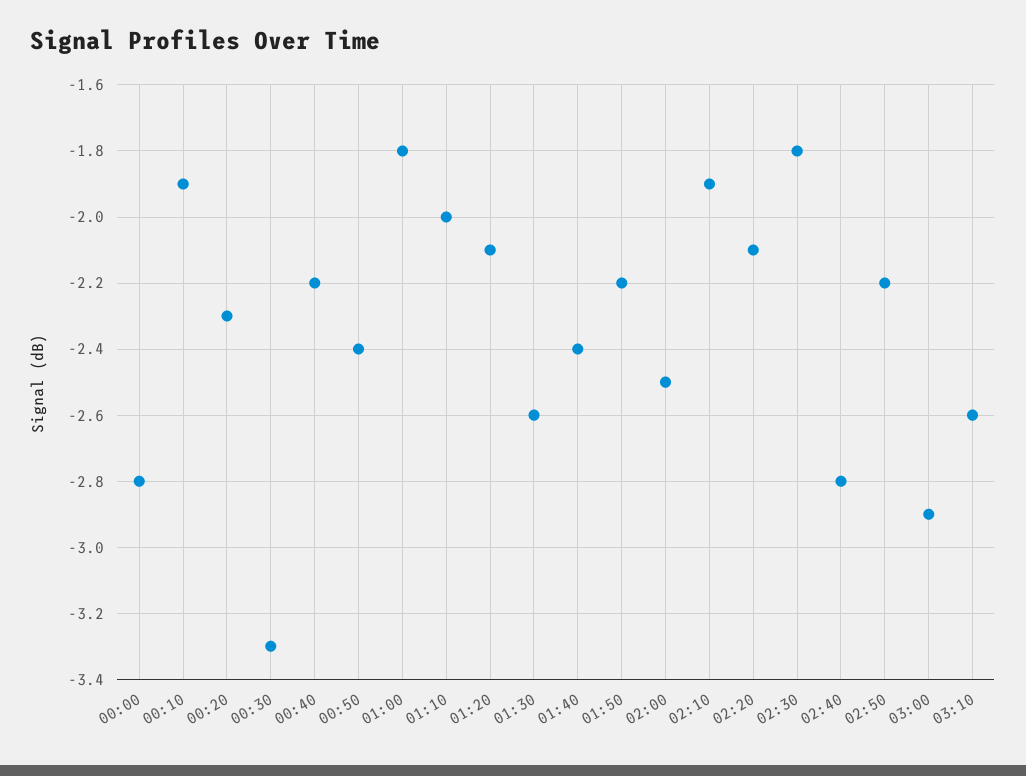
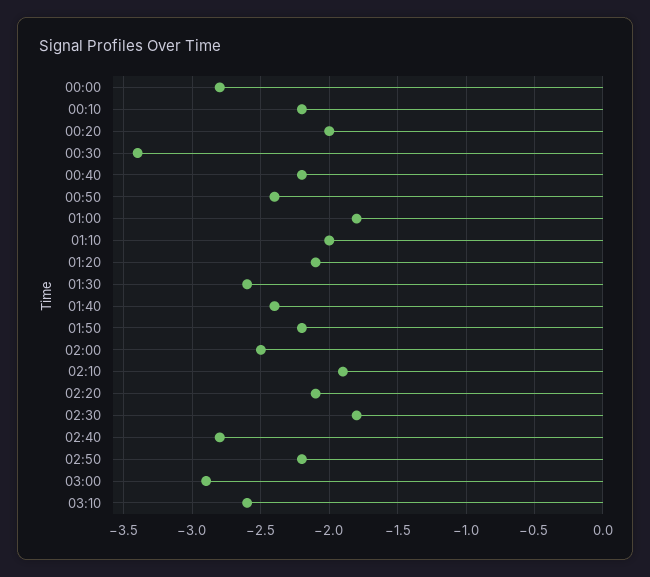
00:10: -1.9 -> -2.2
00:20: -2.3 -> -2
00:30: -3.3 -> -3.4

